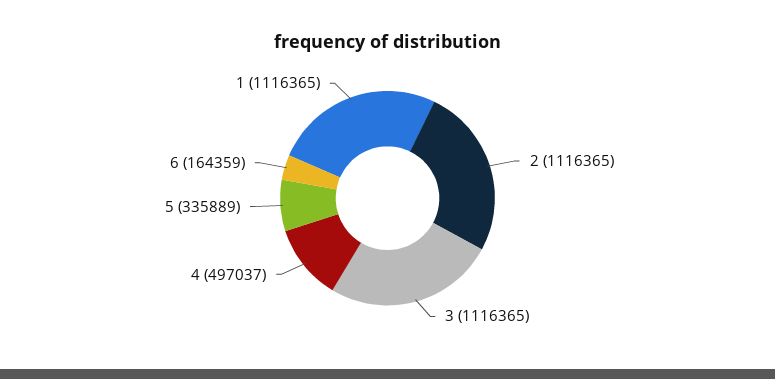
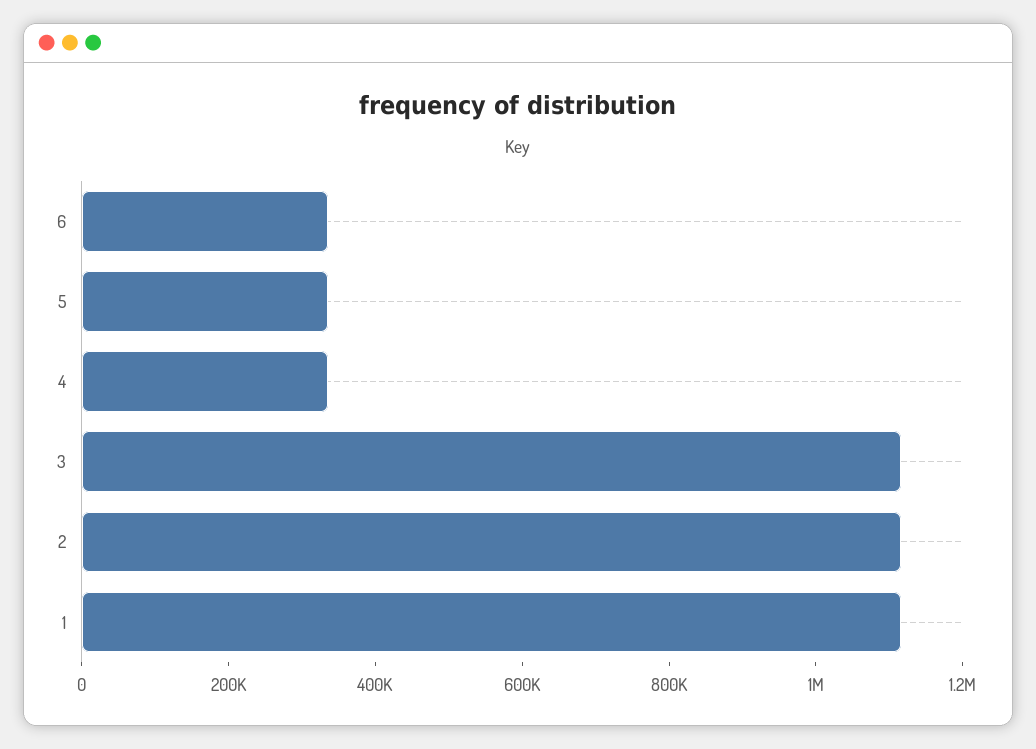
4: 497037 -> 350000
6: 164359 -> 350000

